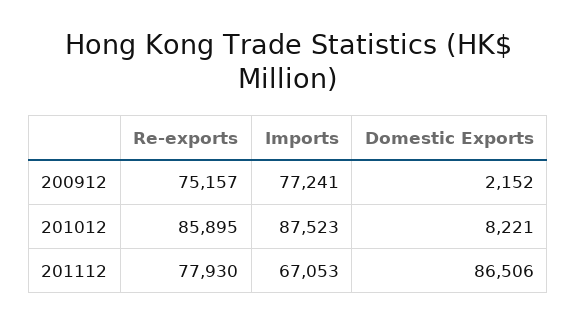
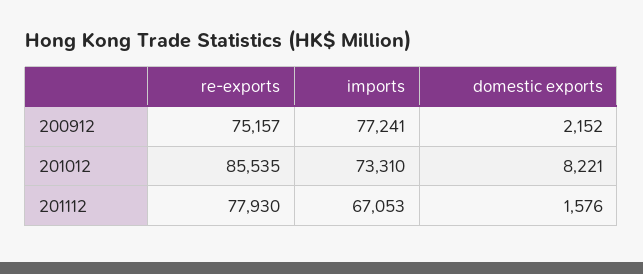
Re-exports, 201012: 85895 -> 85535
Imports, 201012: 87523 -> 73310
Domestic Exports, 201112: 86506 -> 1576

